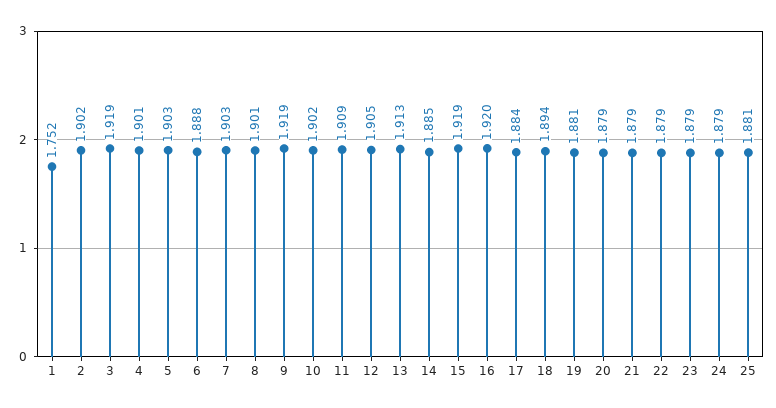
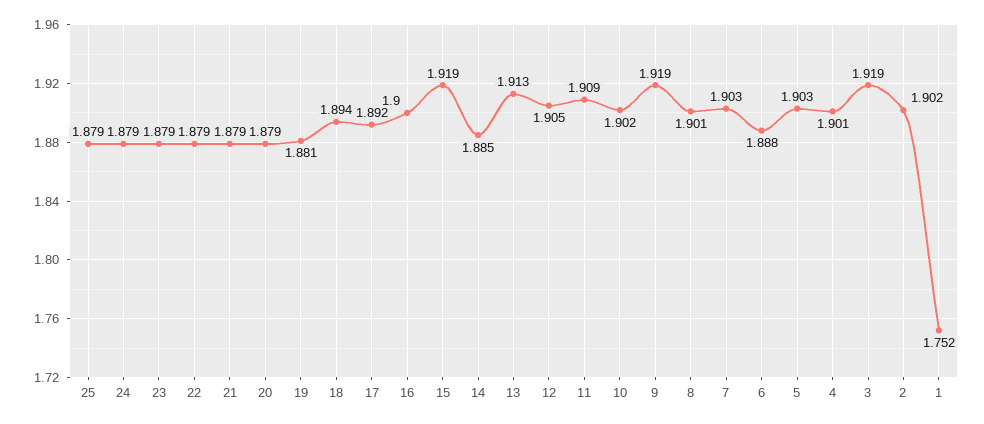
16: 1.92 -> 1.9
17: 1.884 -> 1.892
25: 1.881 -> 1.879

